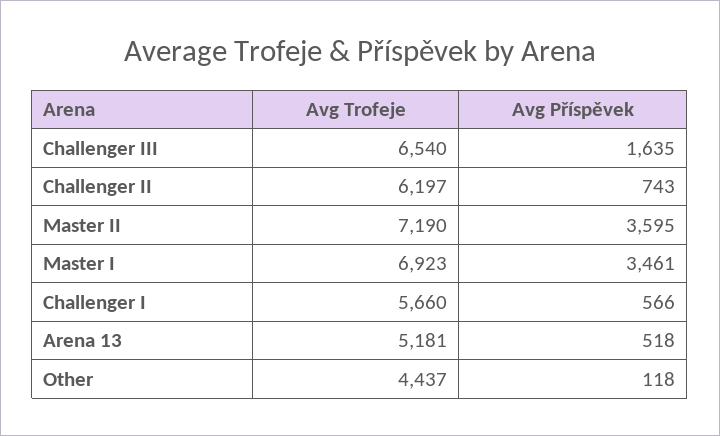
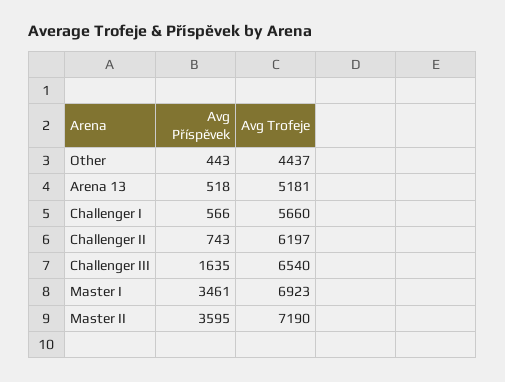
Avg Příspěvek, Other: 118 -> 443

